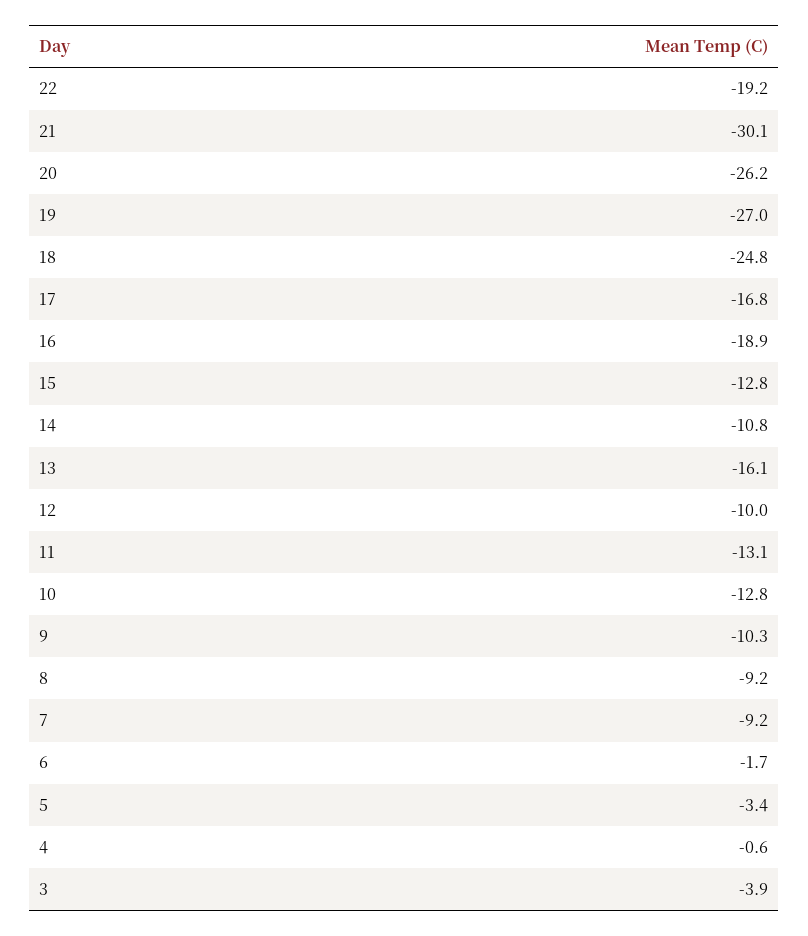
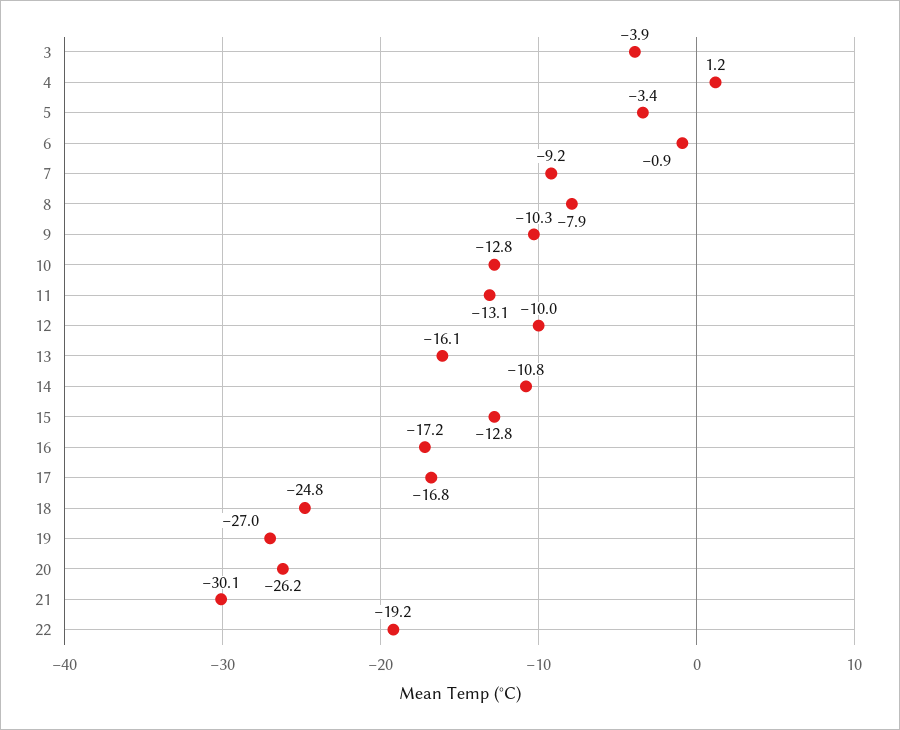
16: -18.9 -> -17.2
8: -9.2 -> -7.9
6: -1.7 -> -0.9
4: -0.6 -> 1.2

